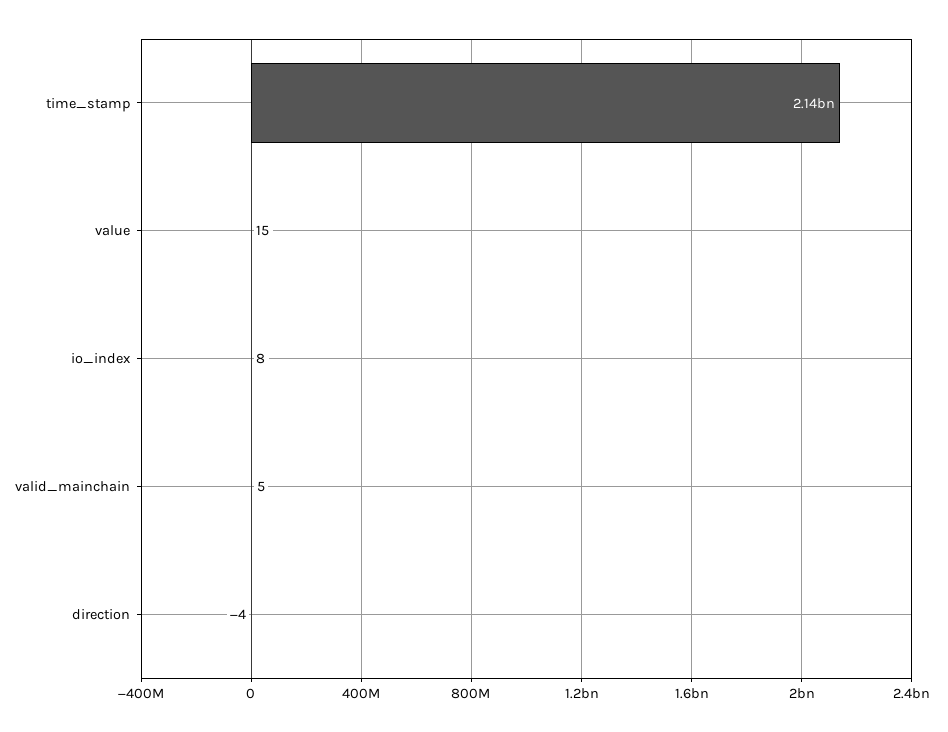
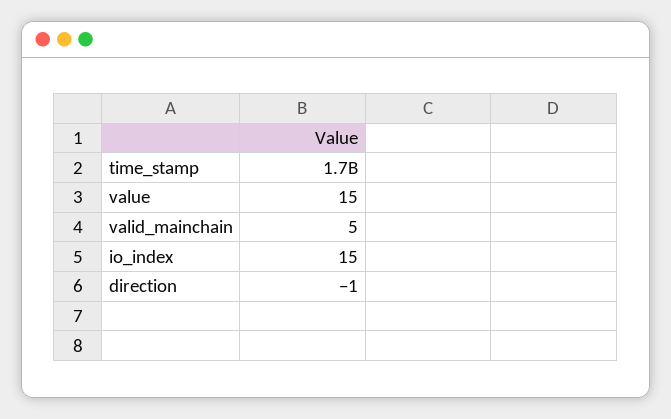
time_stamp: 2140000000 -> 1700000000
io_index: 8 -> 15
direction: -4 -> -1

